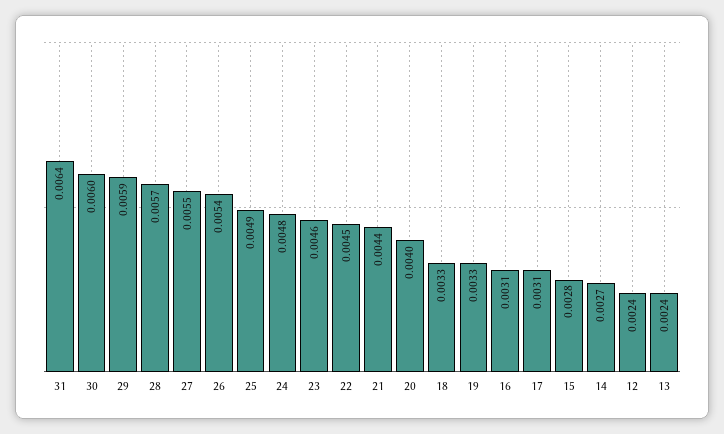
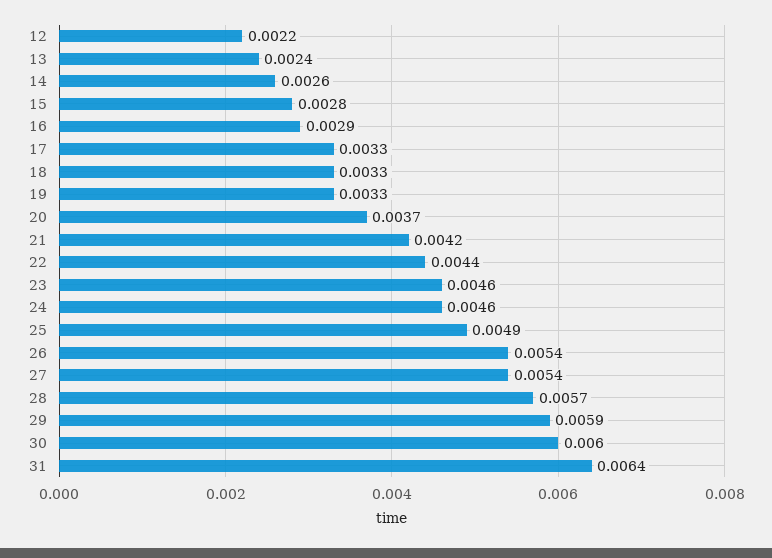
27: 0.0055 -> 0.0054
24: 0.0048 -> 0.0046
22: 0.0045 -> 0.0044
21: 0.0044 -> 0.0042
20: 0.004 -> 0.0037
16: 0.0031 -> 0.0029
17: 0.0031 -> 0.0033
14: 0.0027 -> 0.0026
12: 0.0024 -> 0.0022

